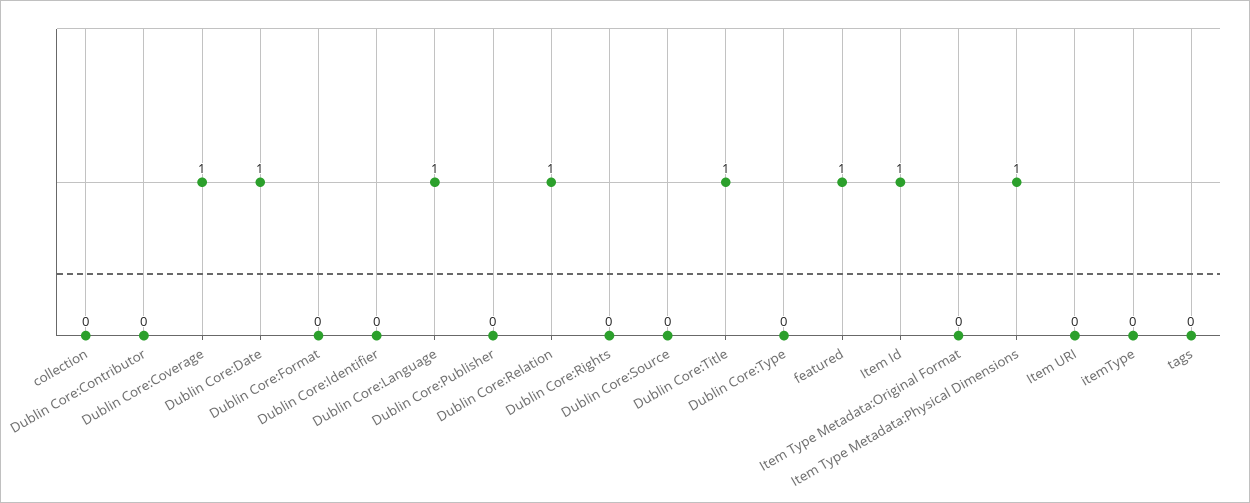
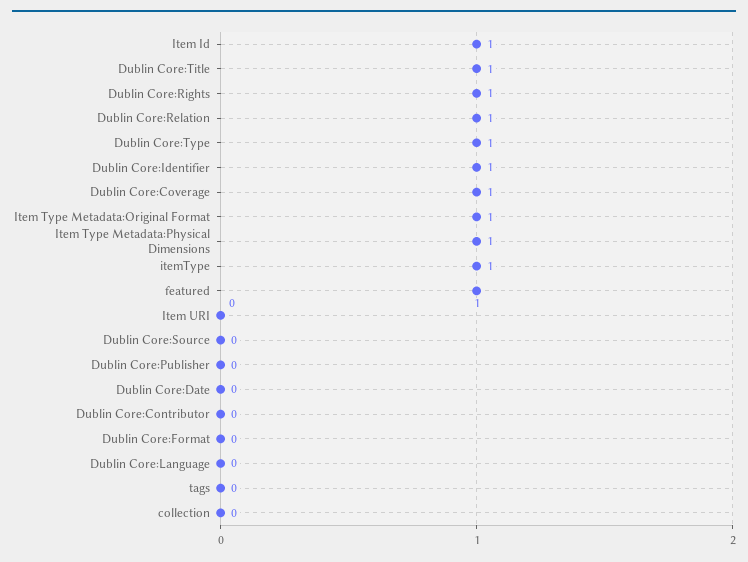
Dublin Core:Date: 1 -> 0
Dublin Core:Identifier: 0 -> 1
Dublin Core:Language: 1 -> 0
Dublin Core:Rights: 0 -> 1
Dublin Core:Type: 0 -> 1
Item Type Metadata:Original Format: 0 -> 1
itemType: 0 -> 1

